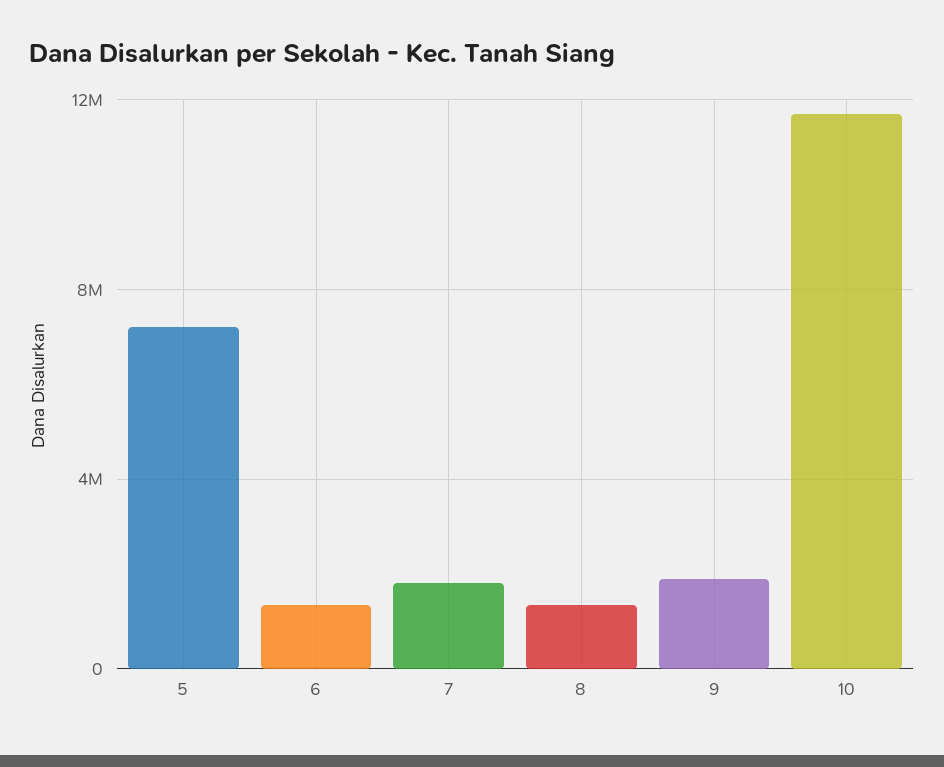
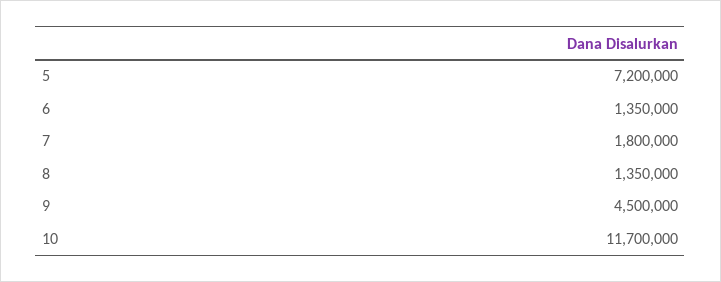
9: 2000000 -> 4500000

